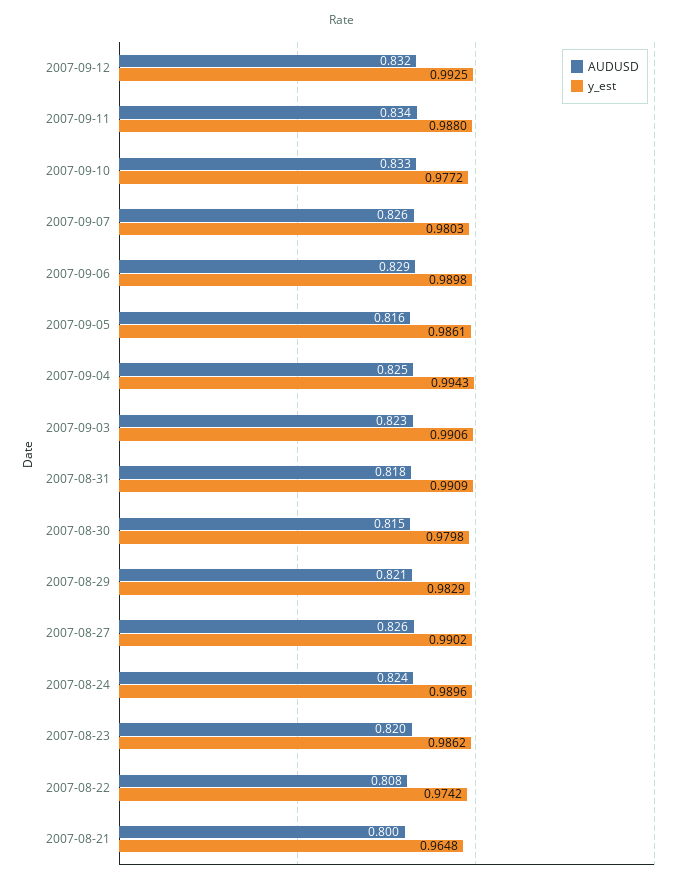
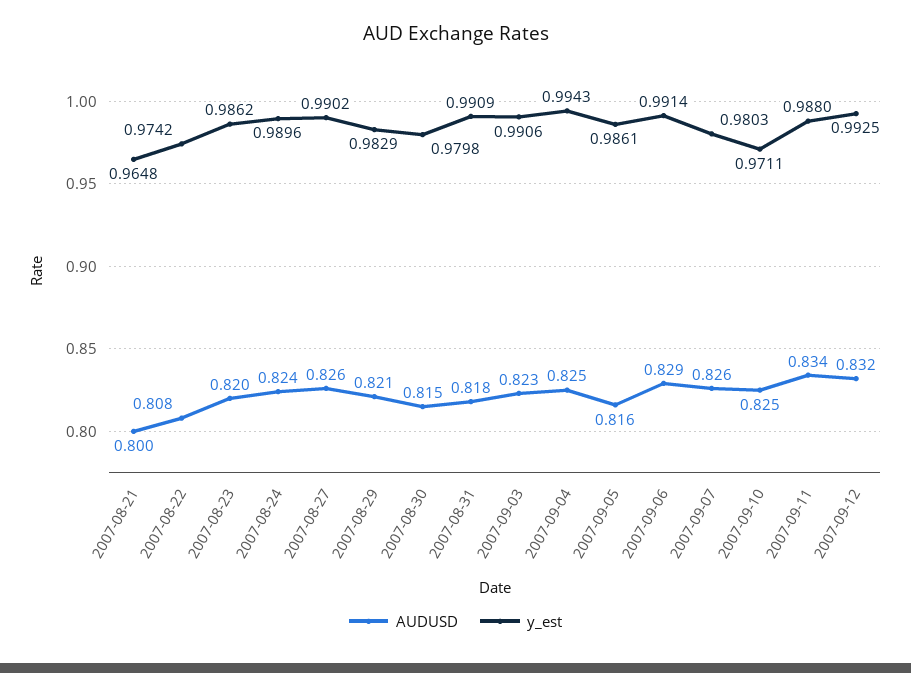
AUDUSD, 2007-09-10: 0.833 -> 0.825
y_est, 2007-09-10: 0.9772 -> 0.9711
y_est, 2007-09-06: 0.9898 -> 0.9914

